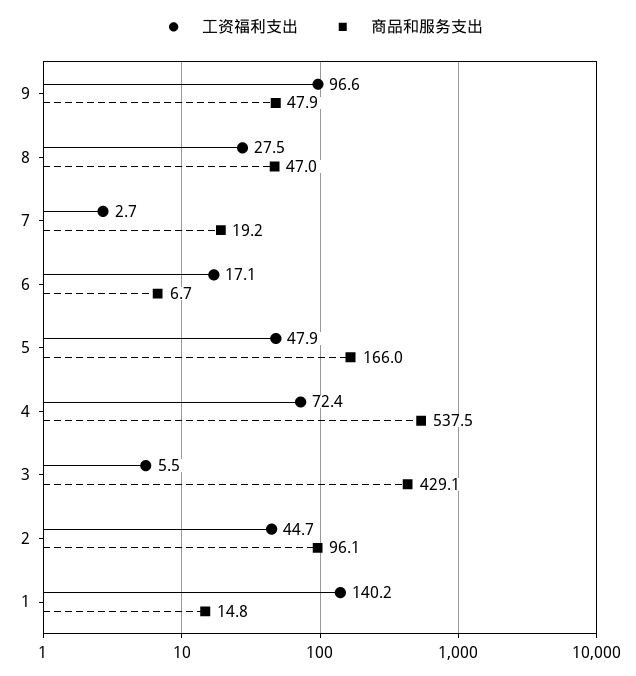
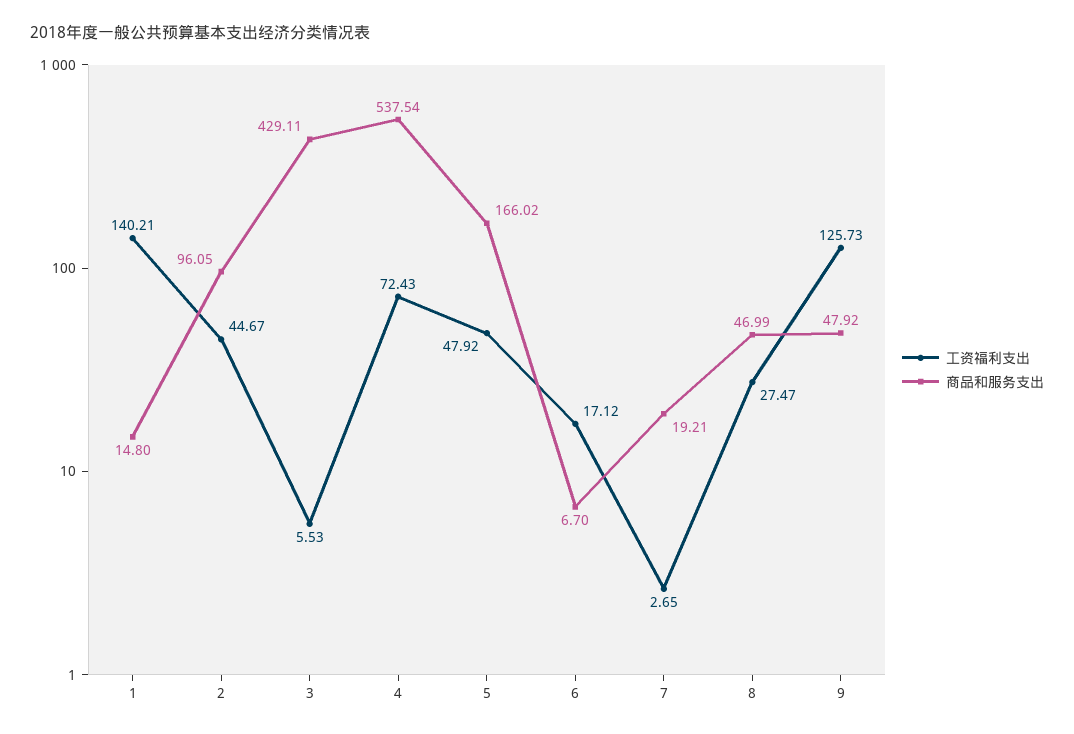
工资福利支出, 9: 96.6 -> 125.73

